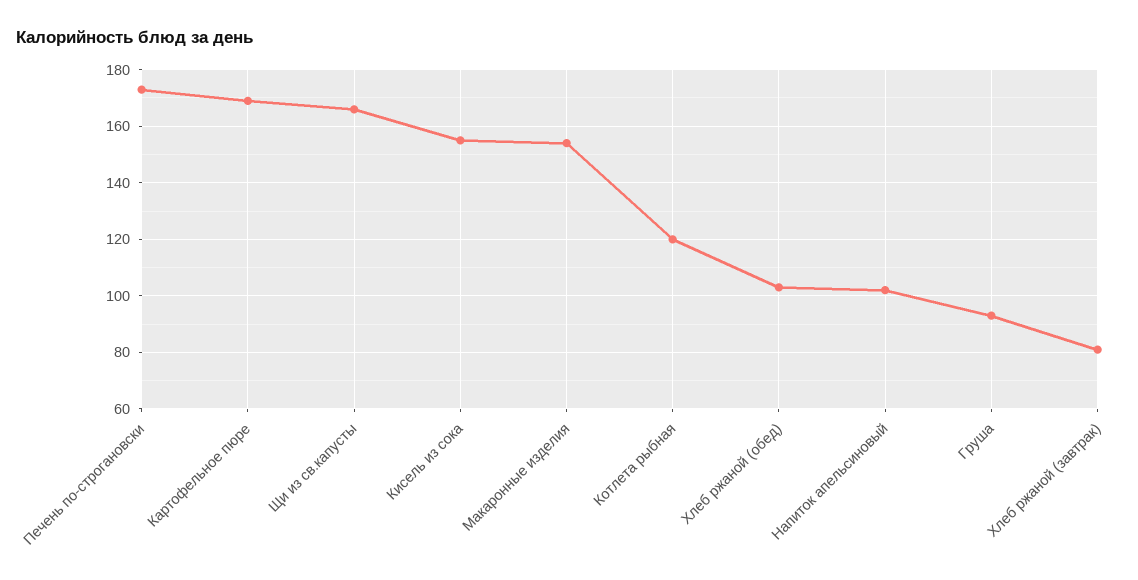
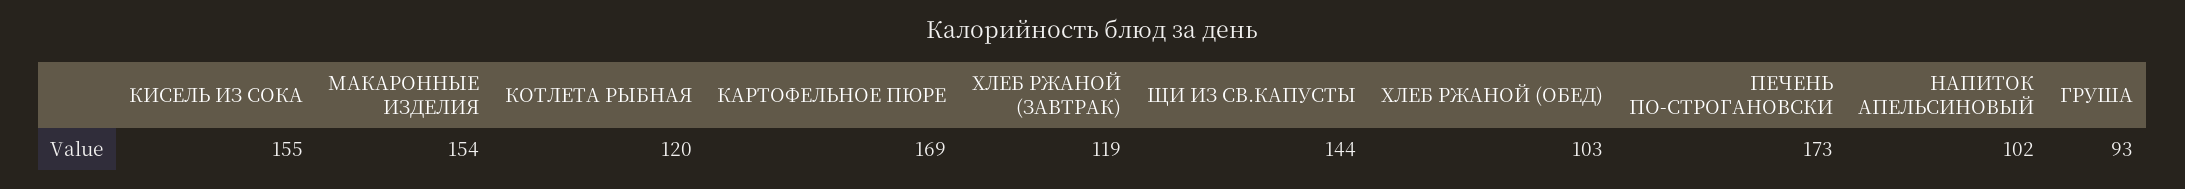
Щи из св.капусты: 165 -> 144
Хлеб ржаной (завтрак): 80 -> 119

